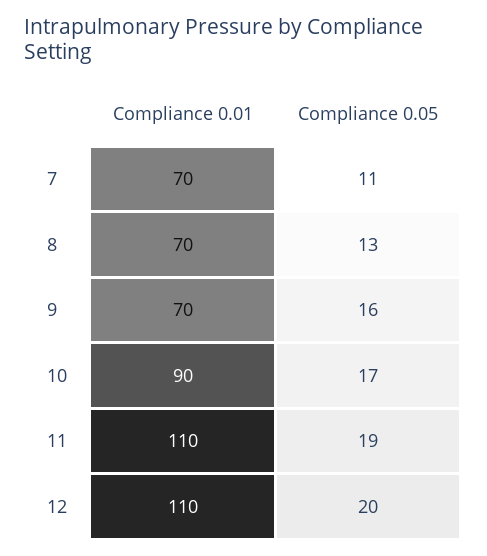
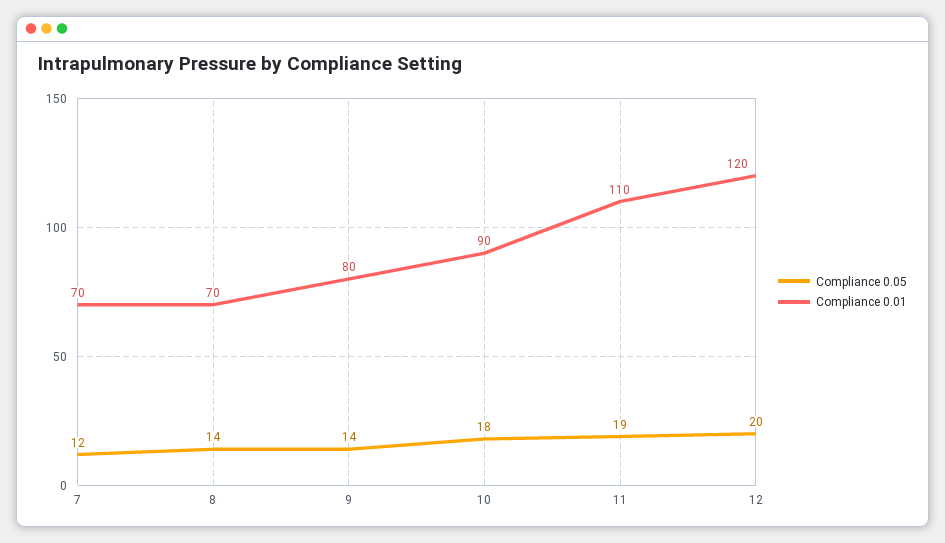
Compliance 0.05, 7: 11 -> 12
Compliance 0.05, 8: 13 -> 14
Compliance 0.01, 9: 70 -> 80
Compliance 0.05, 9: 16 -> 14
Compliance 0.05, 10: 17 -> 18
Compliance 0.01, 12: 110 -> 120

